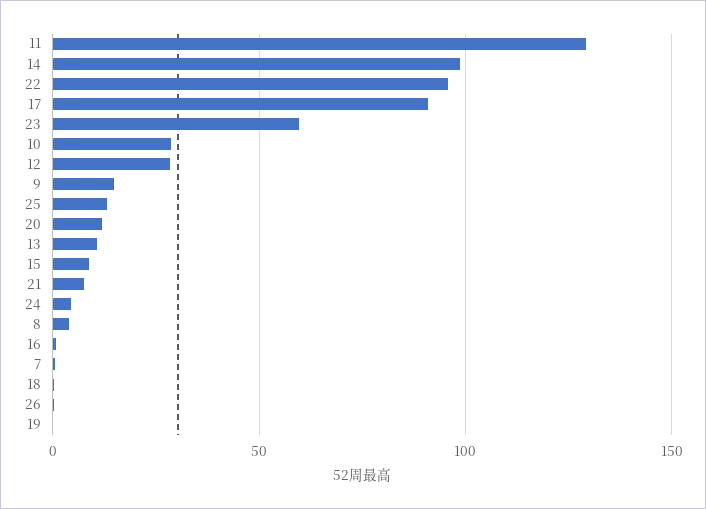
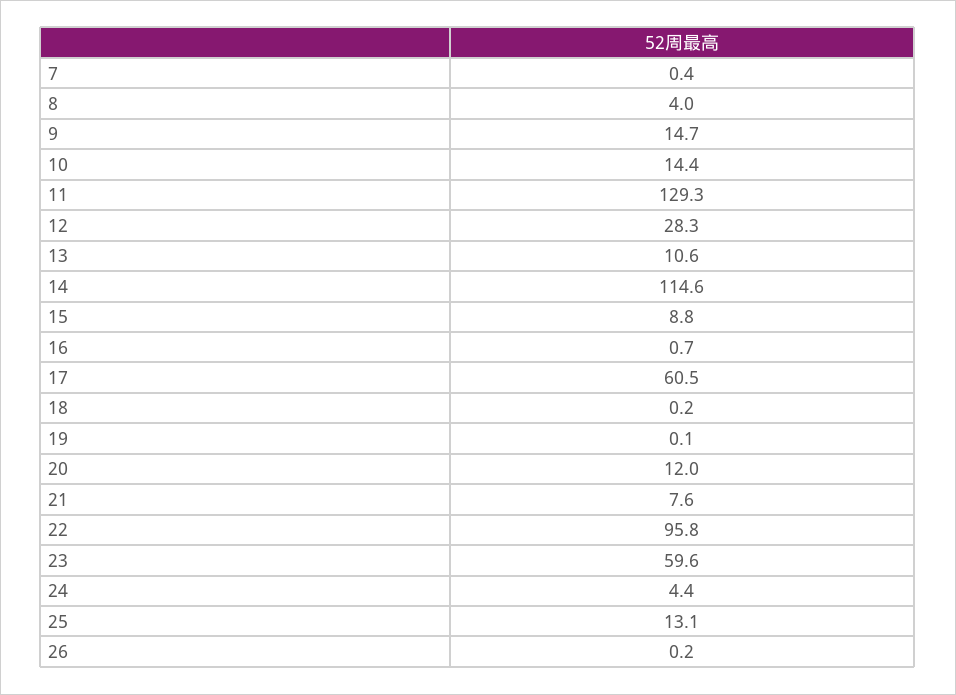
14: 100 -> 114.6
17: 90 -> 60.5
10: 30 -> 14.4

